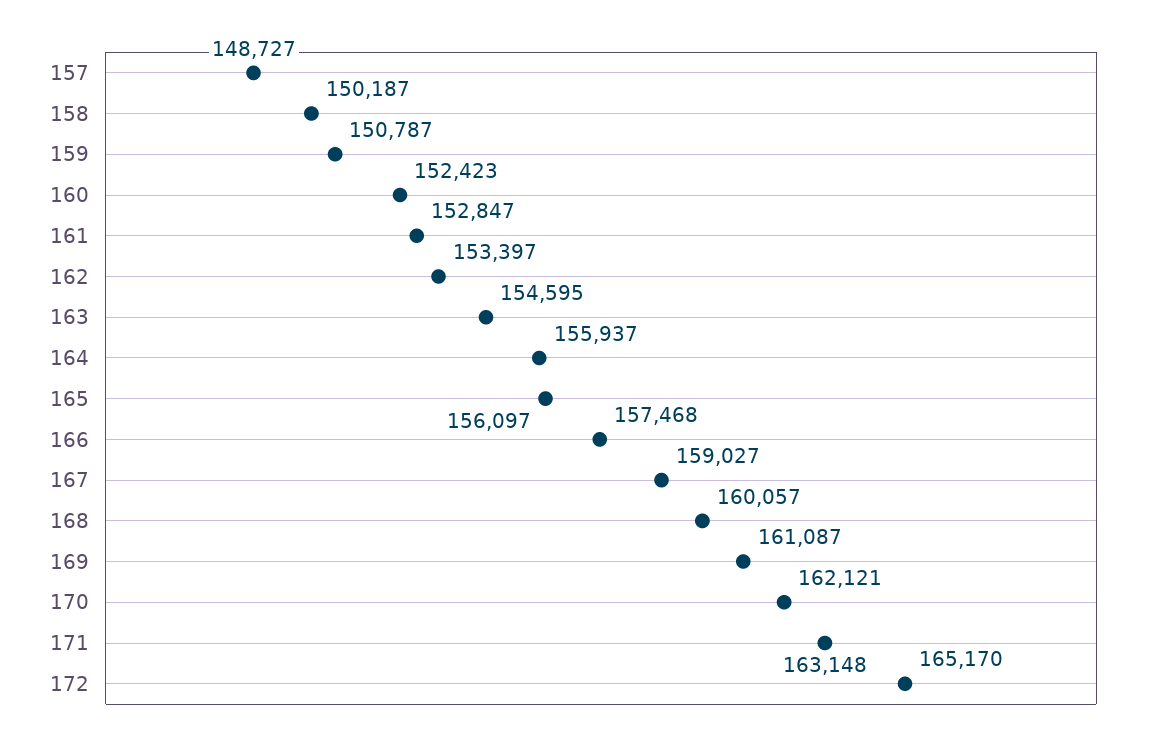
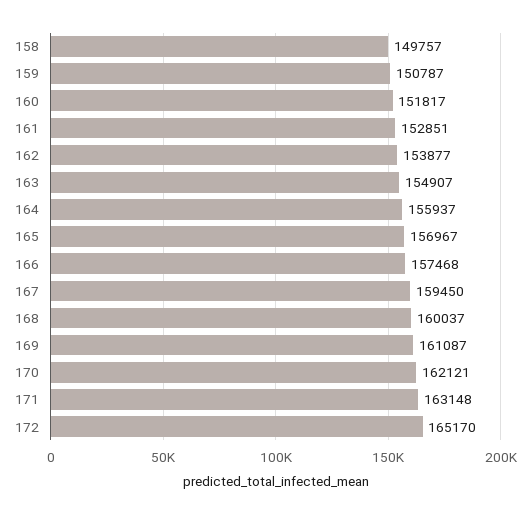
157: 148727 -> none
158: 150187 -> 149757
160: 152423 -> 151817
161: 152847 -> 152851
162: 153397 -> 153877
163: 154595 -> 154907
165: 156097 -> 156967
167: 159027 -> 159450
168: 160057 -> 160037

